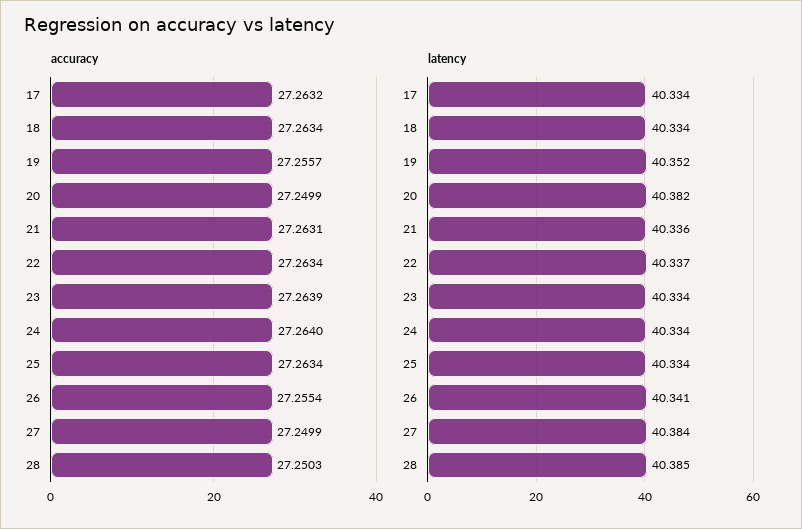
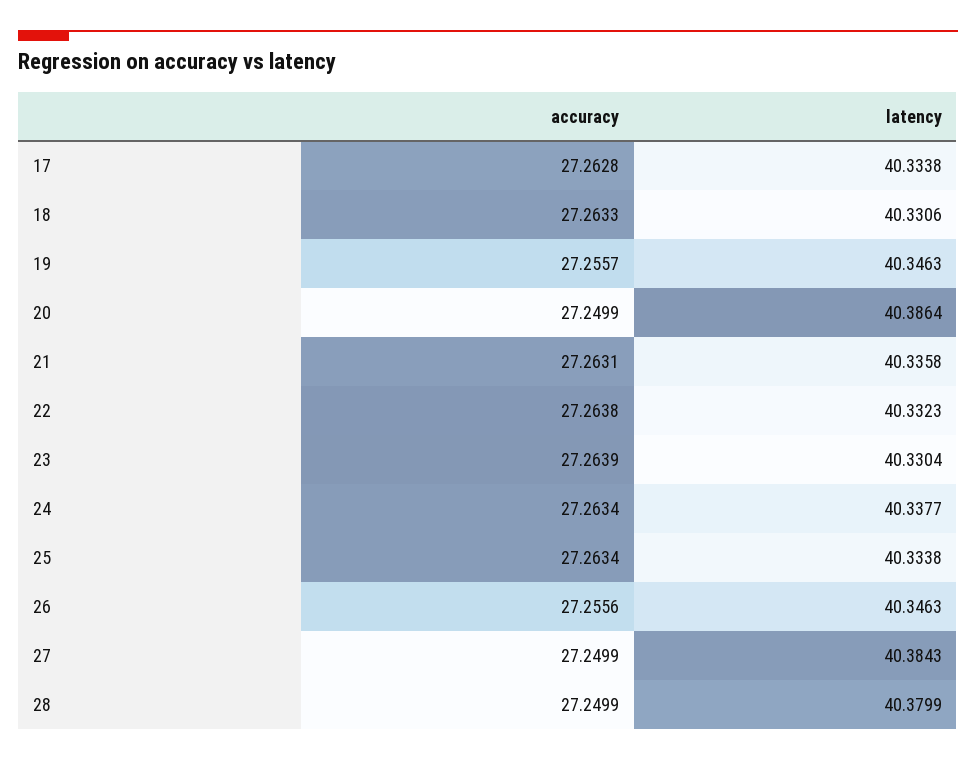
accuracy, 17: 27.2632 -> 27.2628
accuracy, 18: 27.2634 -> 27.2633
accuracy, 22: 27.2634 -> 27.2638
accuracy, 24: 27.264 -> 27.2634
accuracy, 26: 27.2554 -> 27.2556
accuracy, 28: 27.2503 -> 27.2499
latency, 18: 40.334 -> 40.3306
latency, 19: 40.352 -> 40.3463
latency, 20: 40.382 -> 40.3864
latency, 22: 40.337 -> 40.3323
latency, 23: 40.334 -> 40.3304
latency, 24: 40.334 -> 40.3377
latency, 26: 40.341 -> 40.3463
latency, 28: 40.385 -> 40.3799

